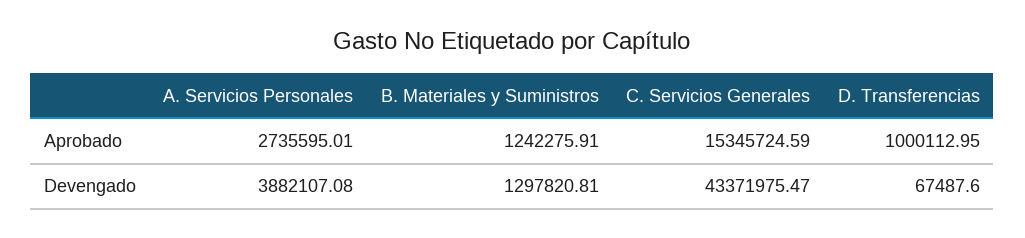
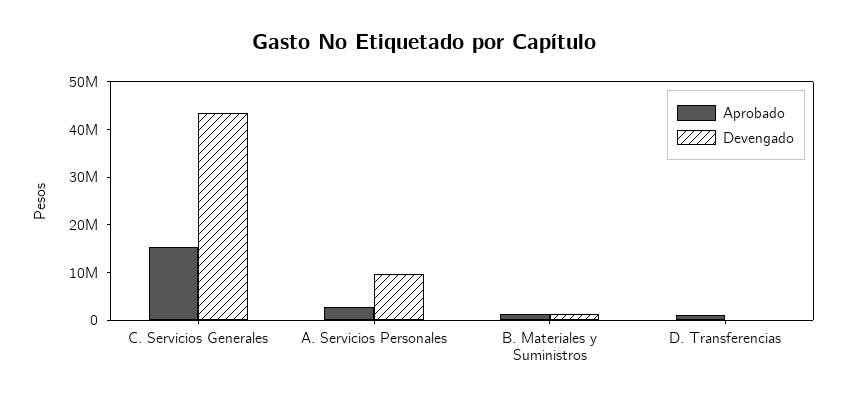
Devengado, A. Servicios Personales: 3882107.08 -> 10000000

